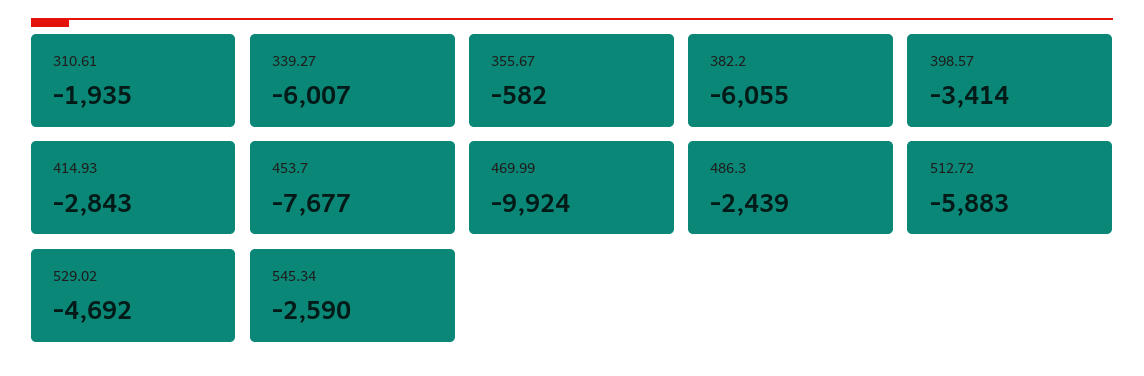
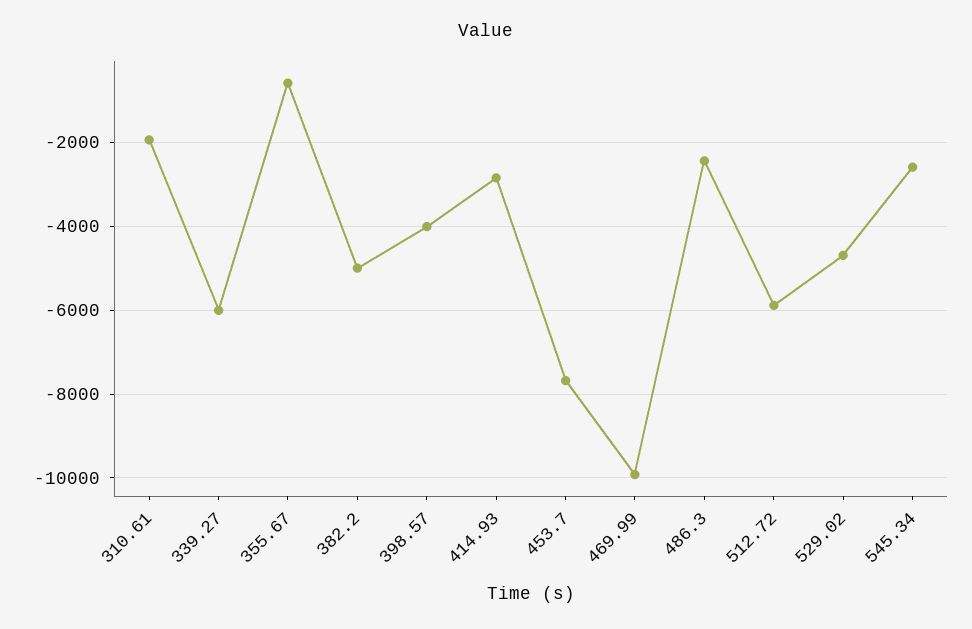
382.2: -6055 -> -5000
398.57: -3414 -> -4000

